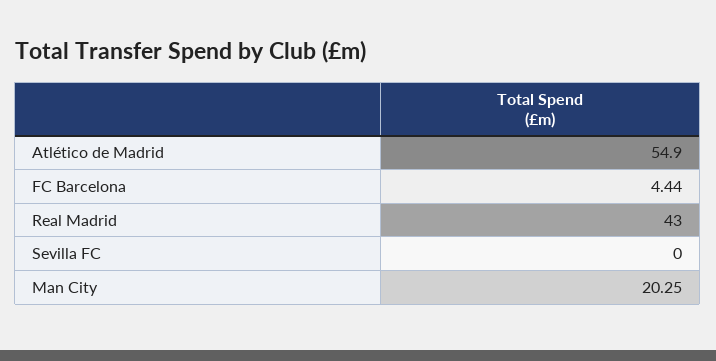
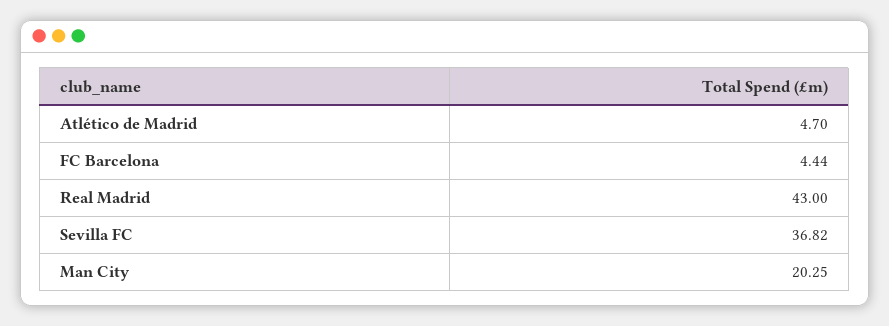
Atlético de Madrid: 54.9 -> 4.7
Sevilla FC: 0 -> 36.82

